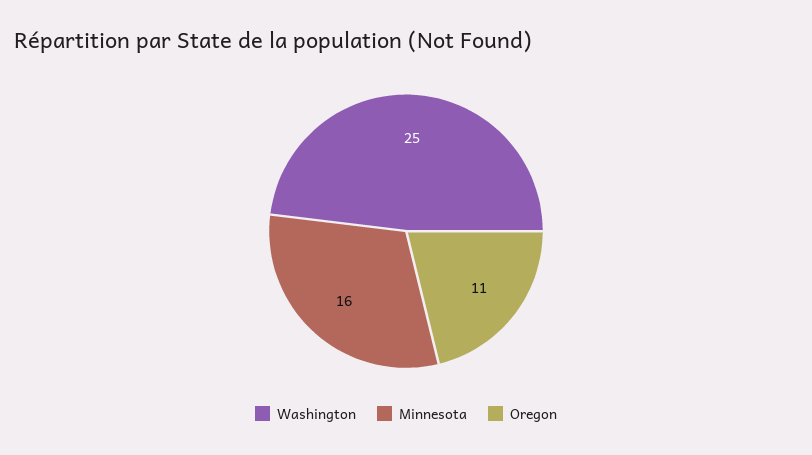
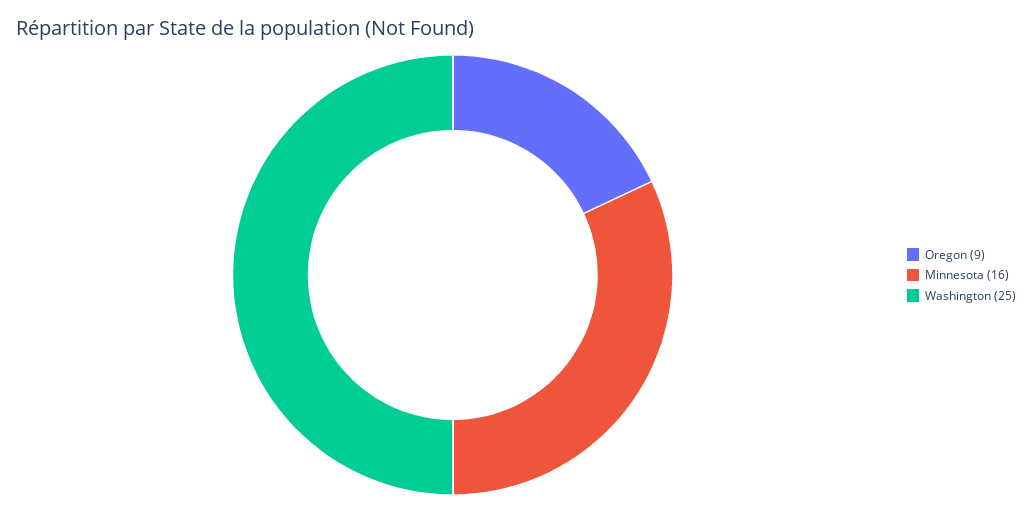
Oregon: 11 -> 9

